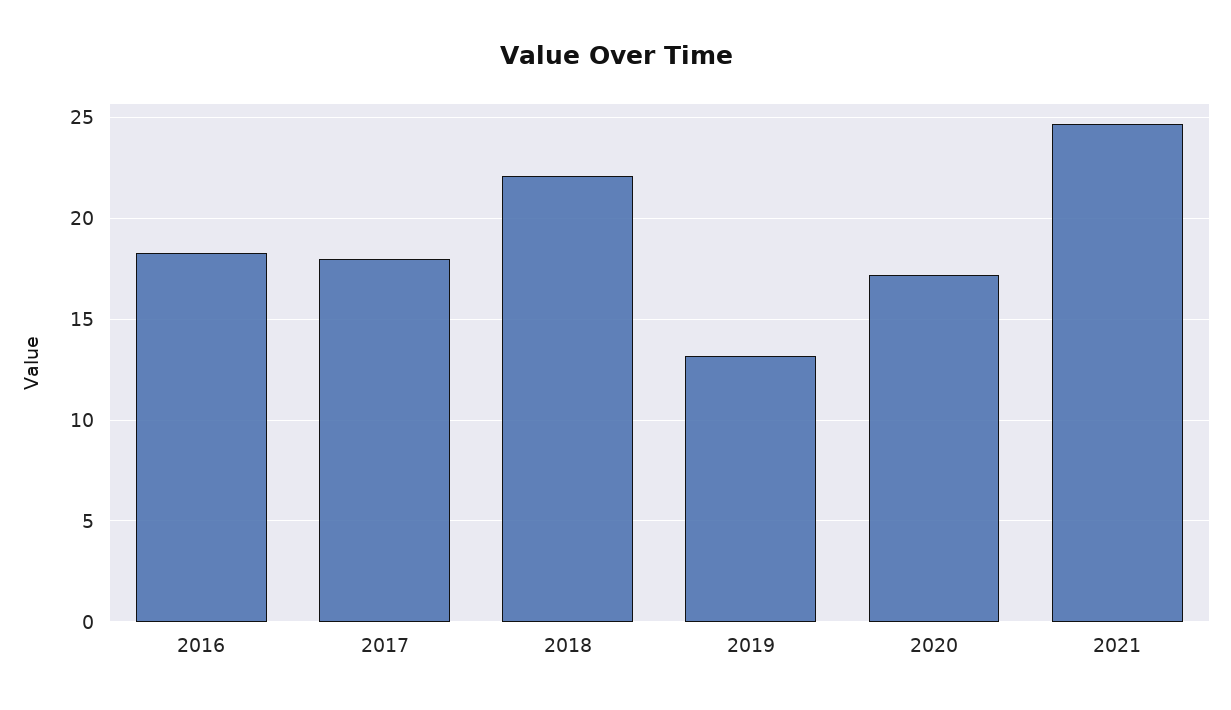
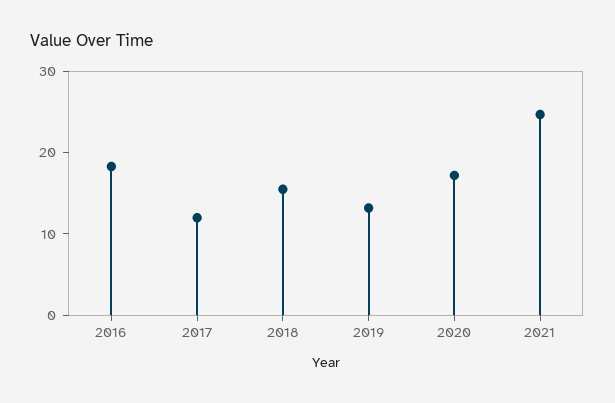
2017: 18 -> 12
2018: 22 -> 16

